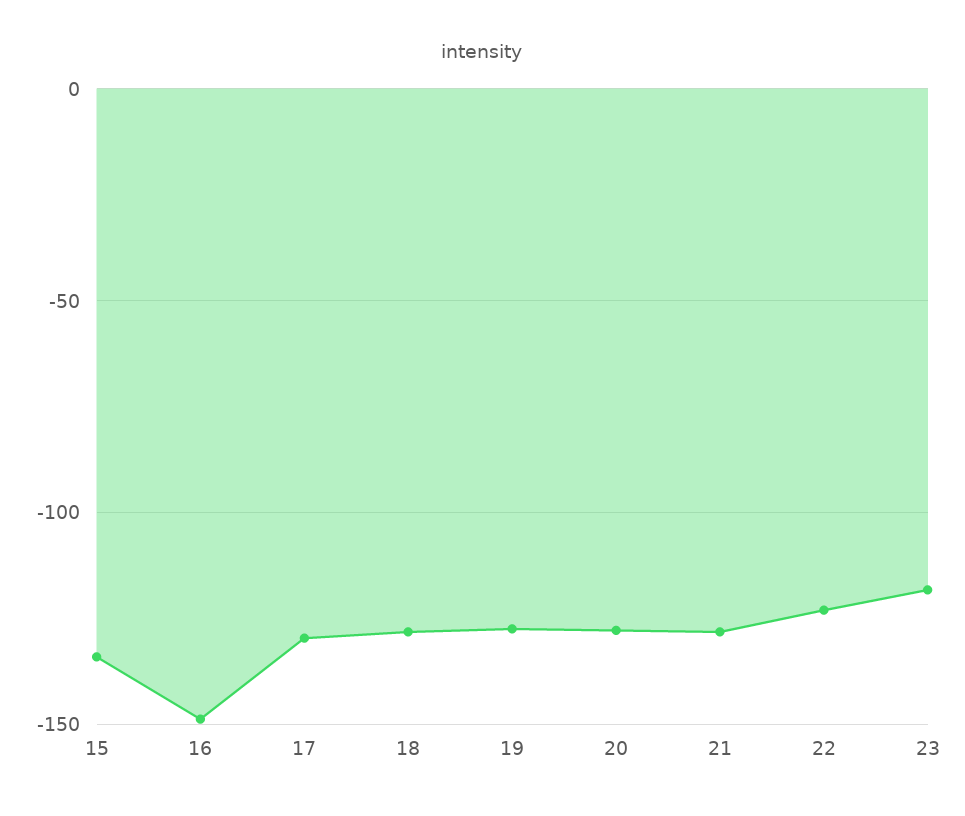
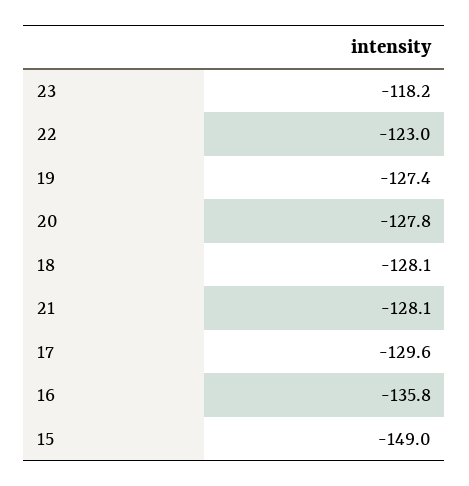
15: -135 -> -149
16: -150 -> -135.8

